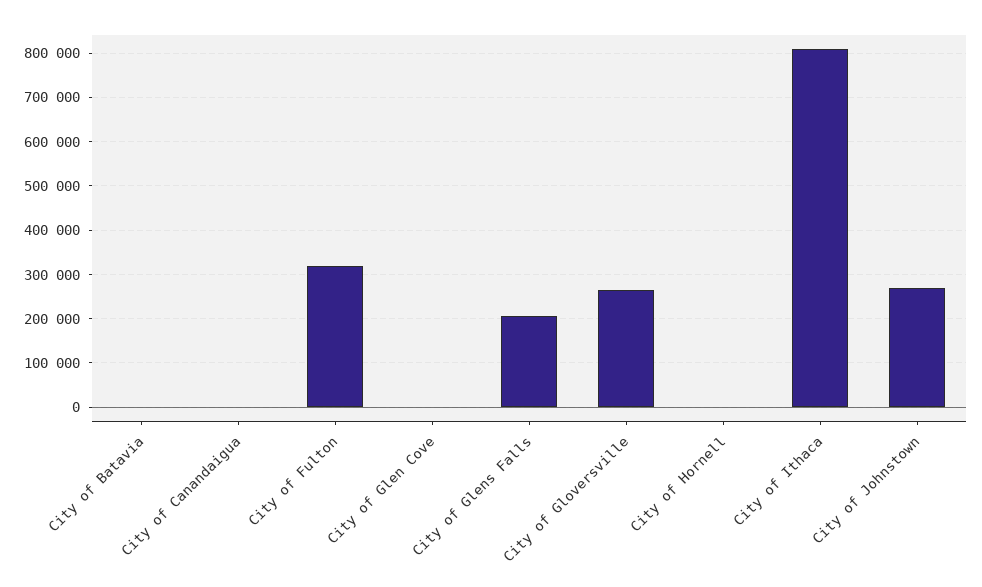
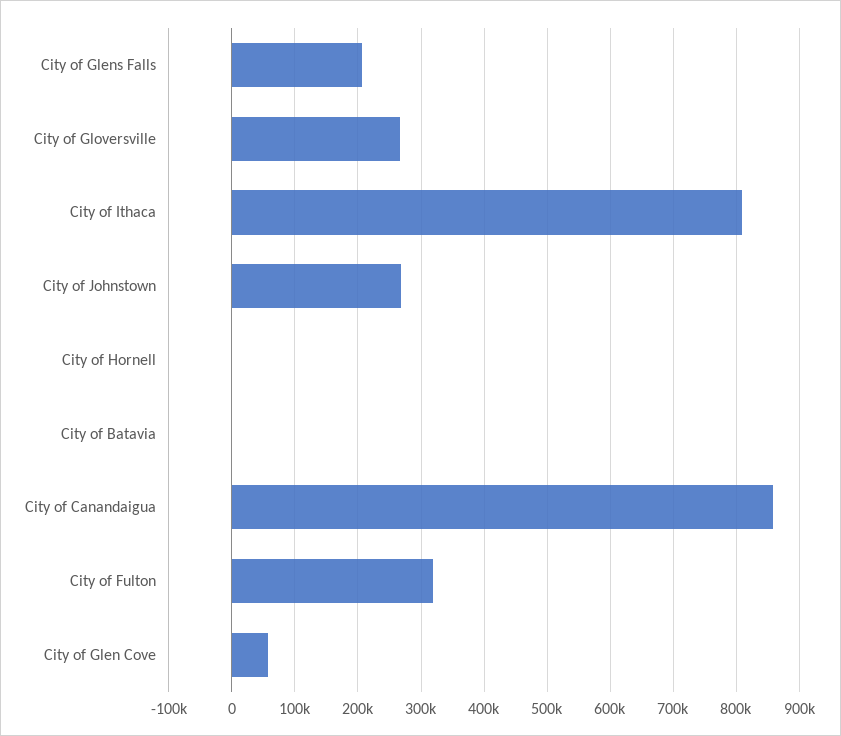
City of Canandaigua: 0 -> 860000
City of Glen Cove: 0 -> 60000

